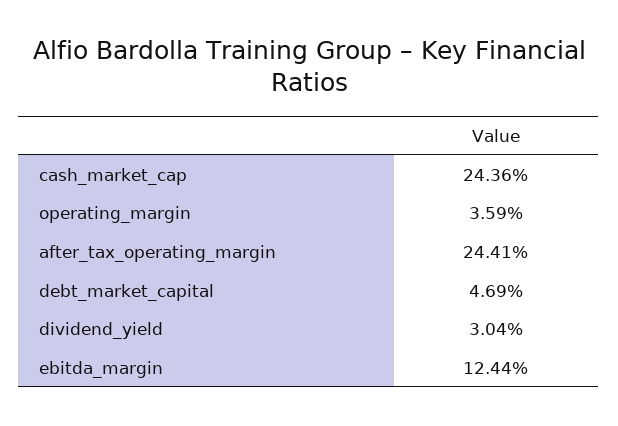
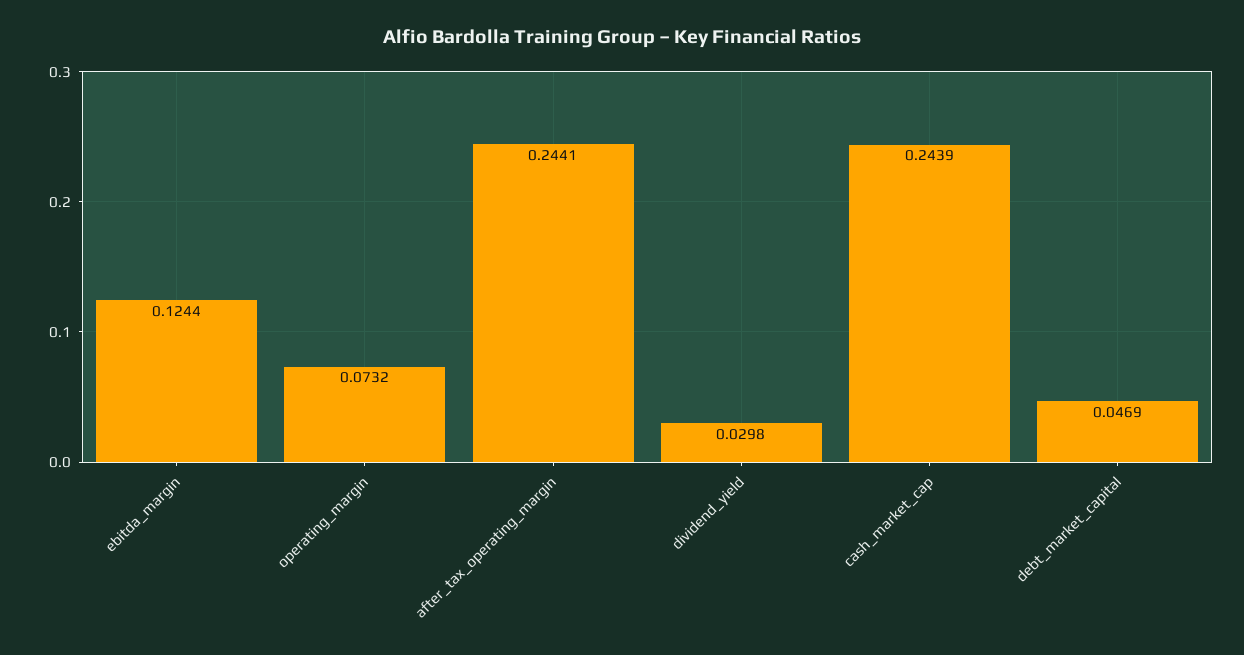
cash_market_cap: 0.2436 -> 0.2439
operating_margin: 0.0359 -> 0.0732
dividend_yield: 0.0304 -> 0.0298

